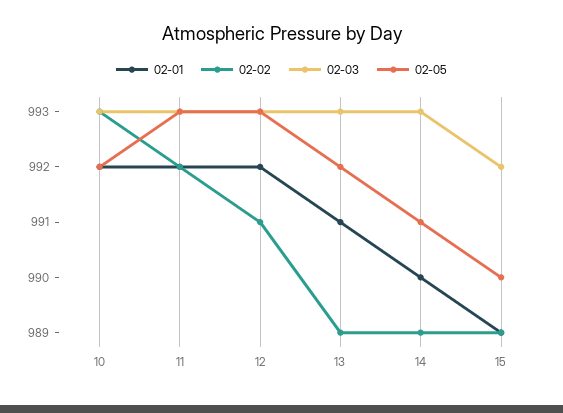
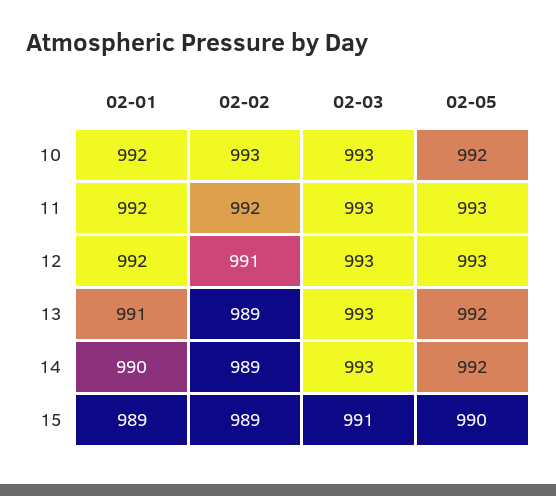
02-05, 14: 991 -> 992
02-03, 15: 992 -> 991

